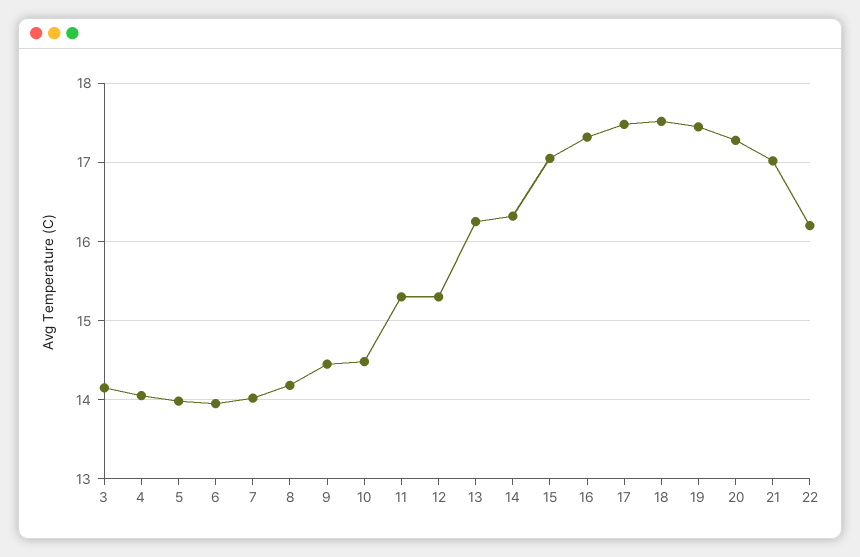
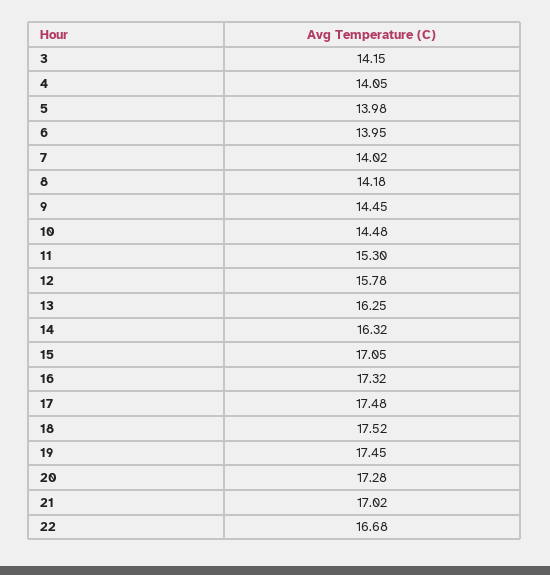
12: 15.3 -> 15.78
22: 16.2 -> 16.68

